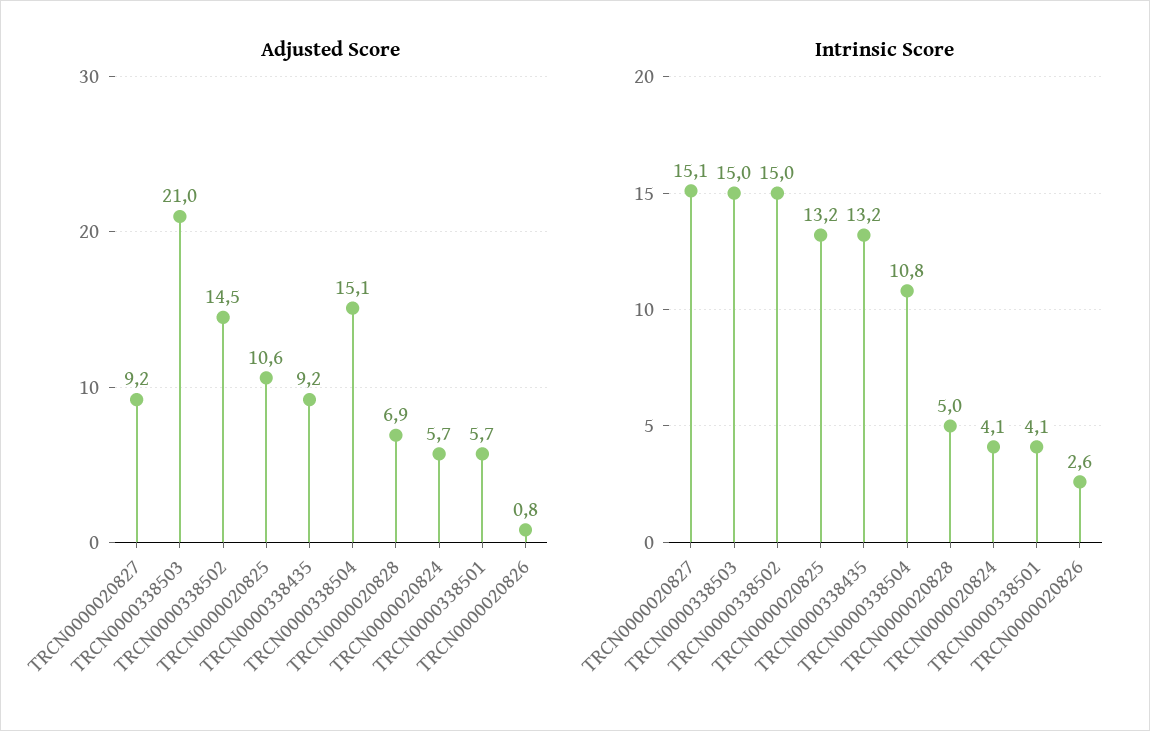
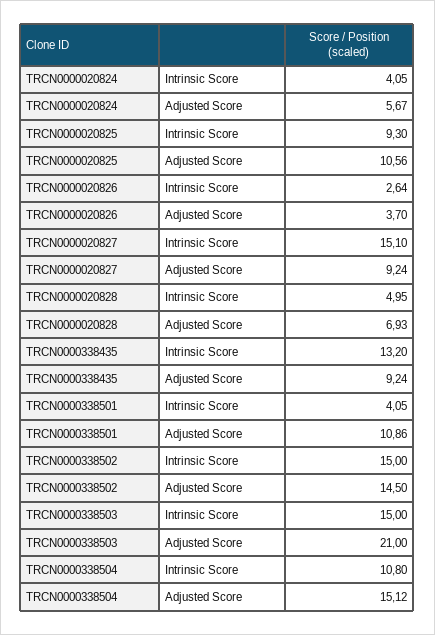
Adjusted Score, TRCN0000338501: 5.7 -> 10.86
Adjusted Score, TRCN0000020826: 0.8 -> 3.7
Intrinsic Score, TRCN0000020825: 13.2 -> 9.3

